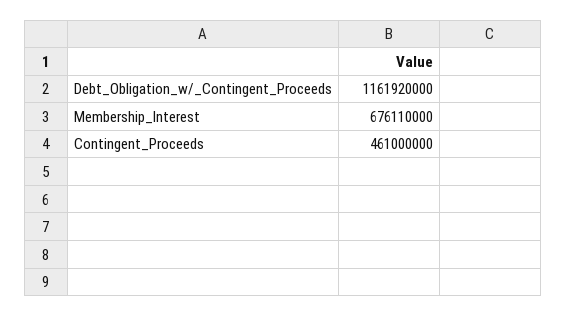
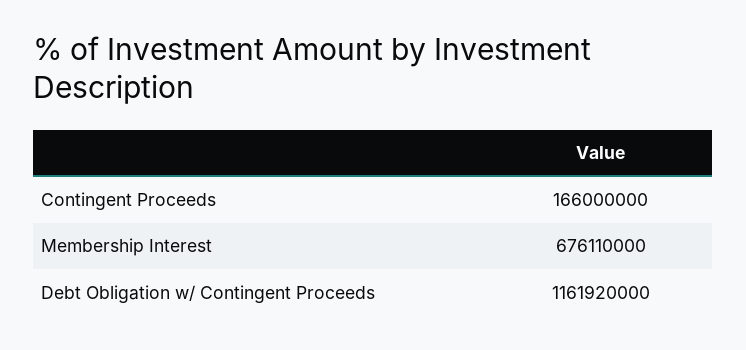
Contingent_Proceeds: 461000000 -> 166000000

